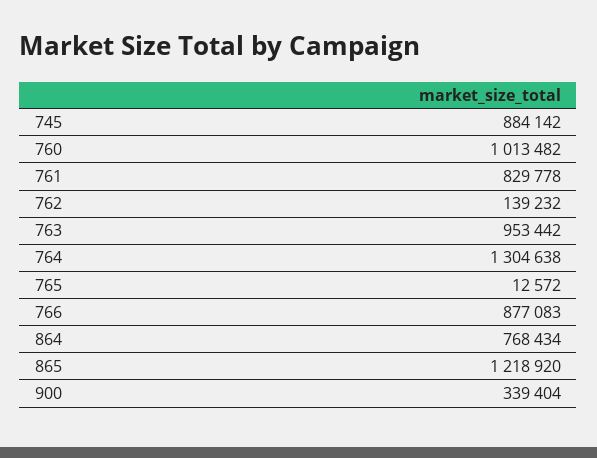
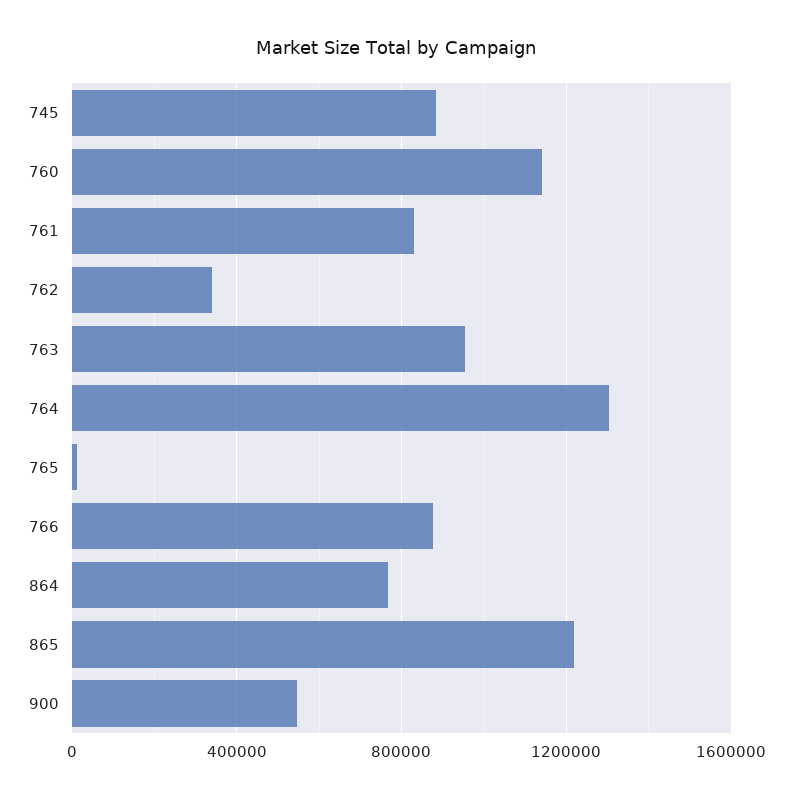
760: 1013482 -> 1150000
762: 139232 -> 350000
900: 339404 -> 550000

